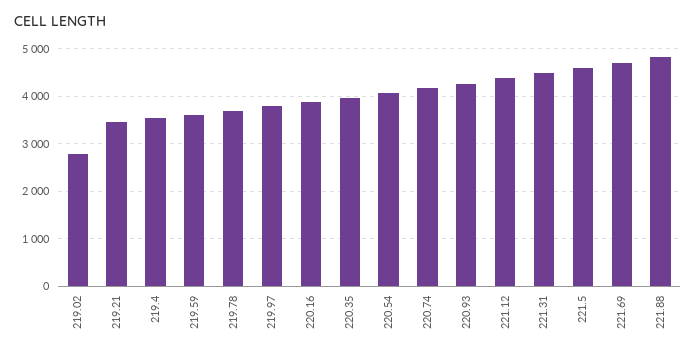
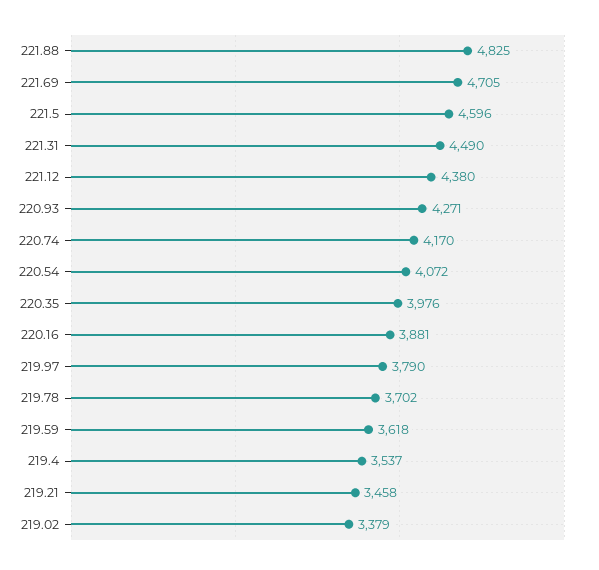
219.02: 2800 -> 3379

